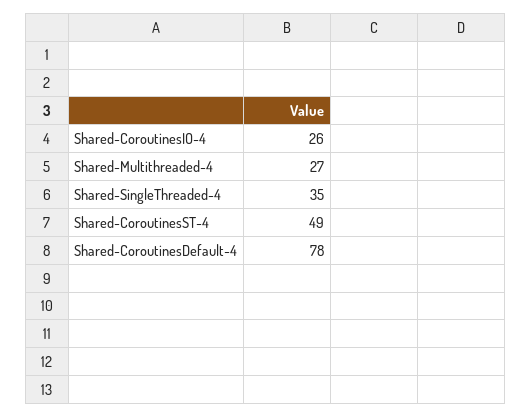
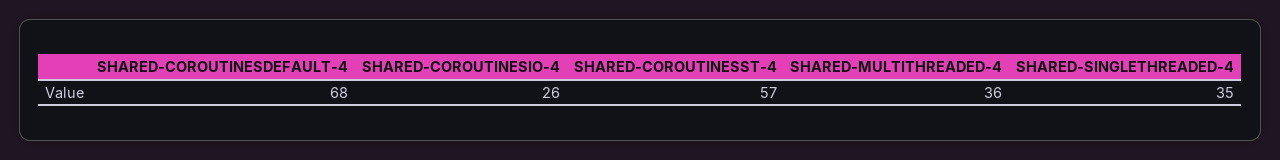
Shared-Multithreaded-4: 27 -> 36
Shared-CoroutinesST-4: 49 -> 57
Shared-CoroutinesDefault-4: 78 -> 68

